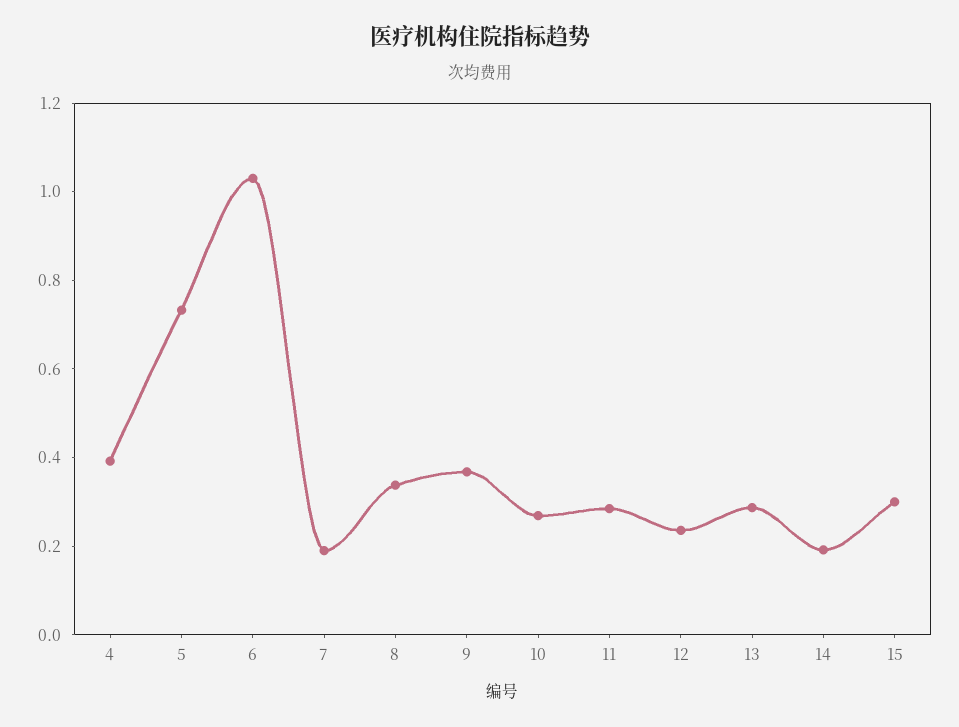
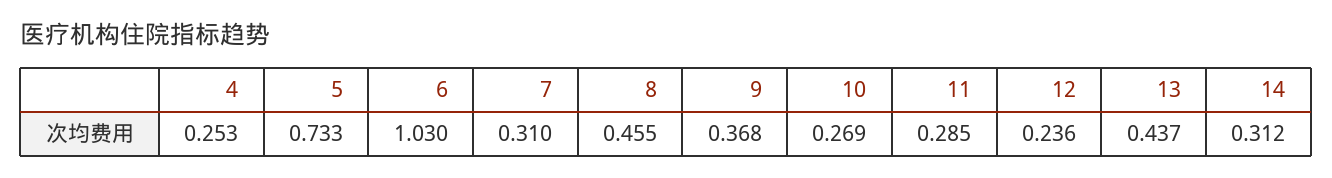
4: 0.4 -> 0.253
7: 0.2 -> 0.31
8: 0.35 -> 0.455
13: 0.3 -> 0.437
14: 0.2 -> 0.312
15: 0.3 -> none

